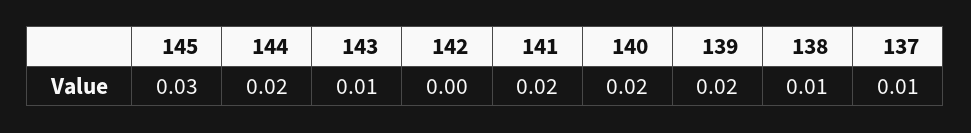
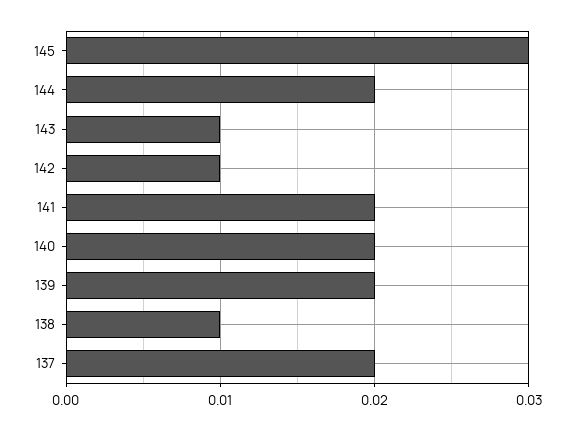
142: 0 -> 0.01
137: 0.01 -> 0.02

